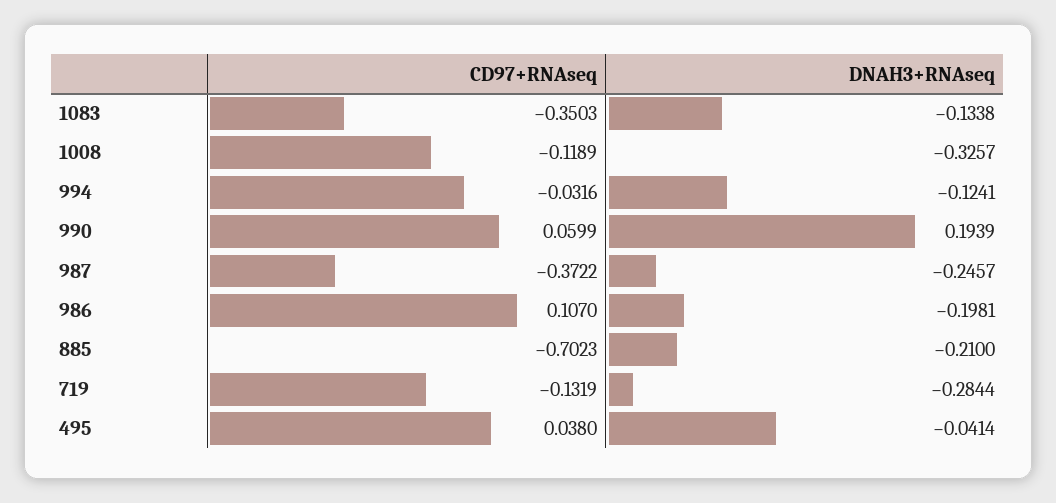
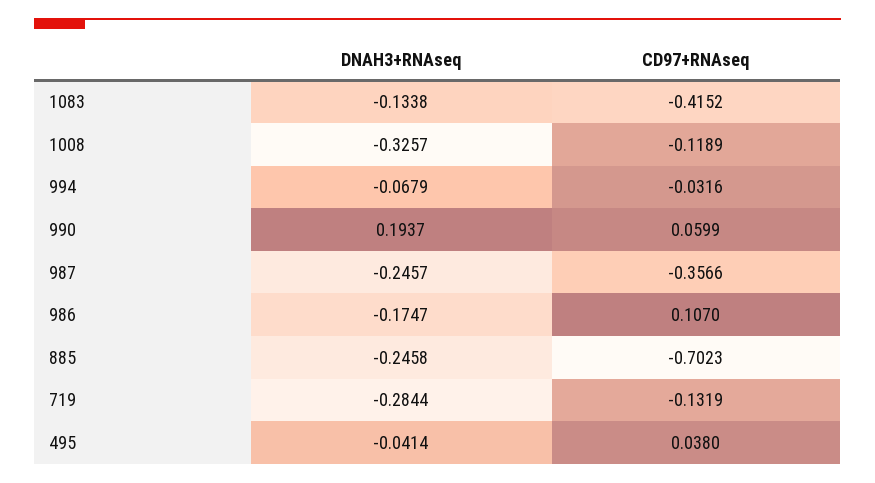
CD97+RNAseq, 1083: -0.3503 -> -0.4152
DNAH3+RNAseq, 994: -0.1241 -> -0.0679
DNAH3+RNAseq, 990: 0.1939 -> 0.1937
CD97+RNAseq, 987: -0.3722 -> -0.3566
DNAH3+RNAseq, 986: -0.1981 -> -0.1747
DNAH3+RNAseq, 885: -0.21 -> -0.2458

